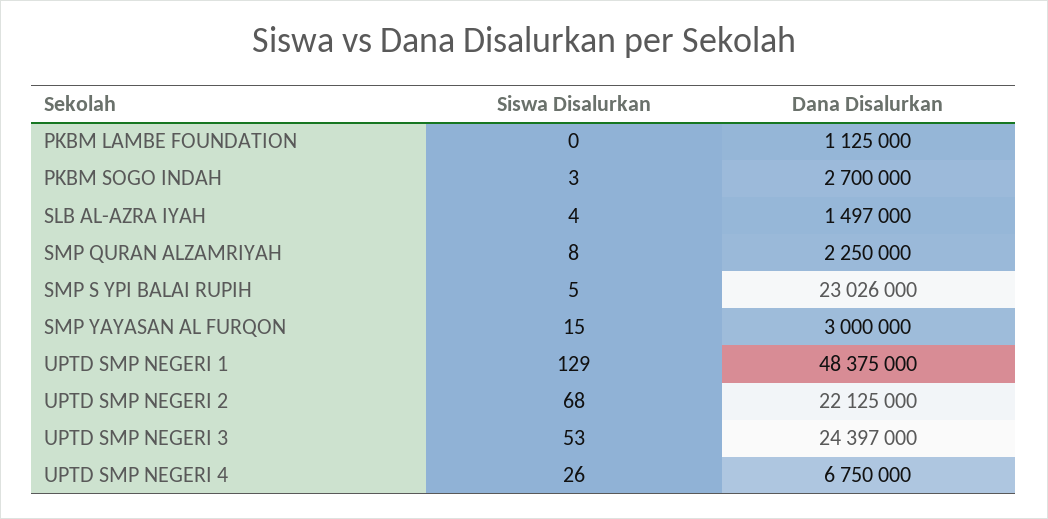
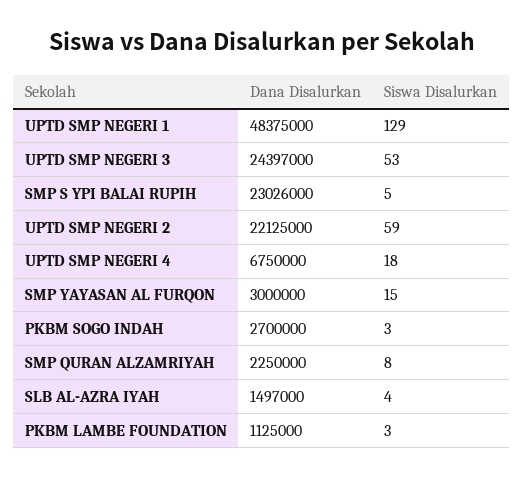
Siswa Disalurkan, PKBM LAMBE FOUNDATION: 0 -> 3
Siswa Disalurkan, UPTD SMP NEGERI 2: 68 -> 59
Siswa Disalurkan, UPTD SMP NEGERI 4: 26 -> 18

